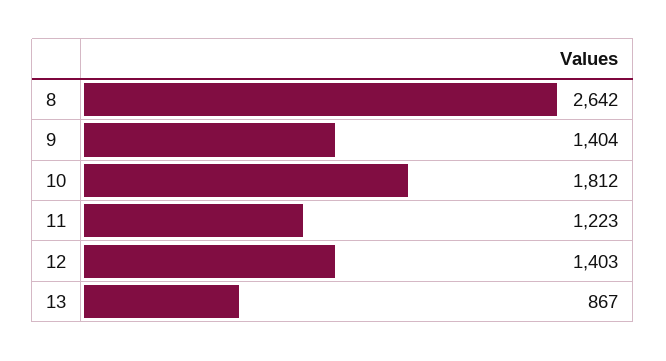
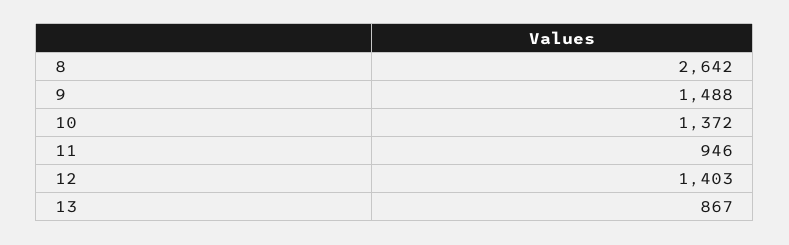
9: 1404 -> 1488
10: 1812 -> 1372
11: 1223 -> 946

